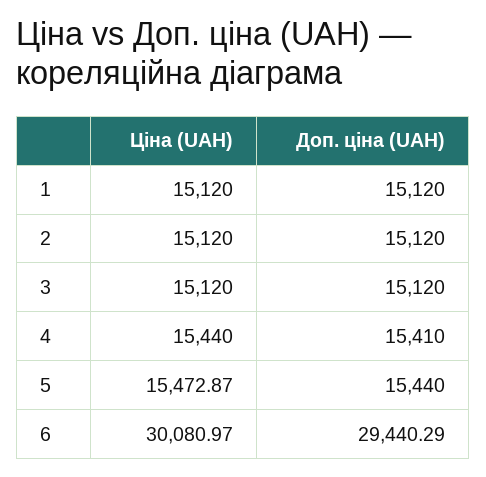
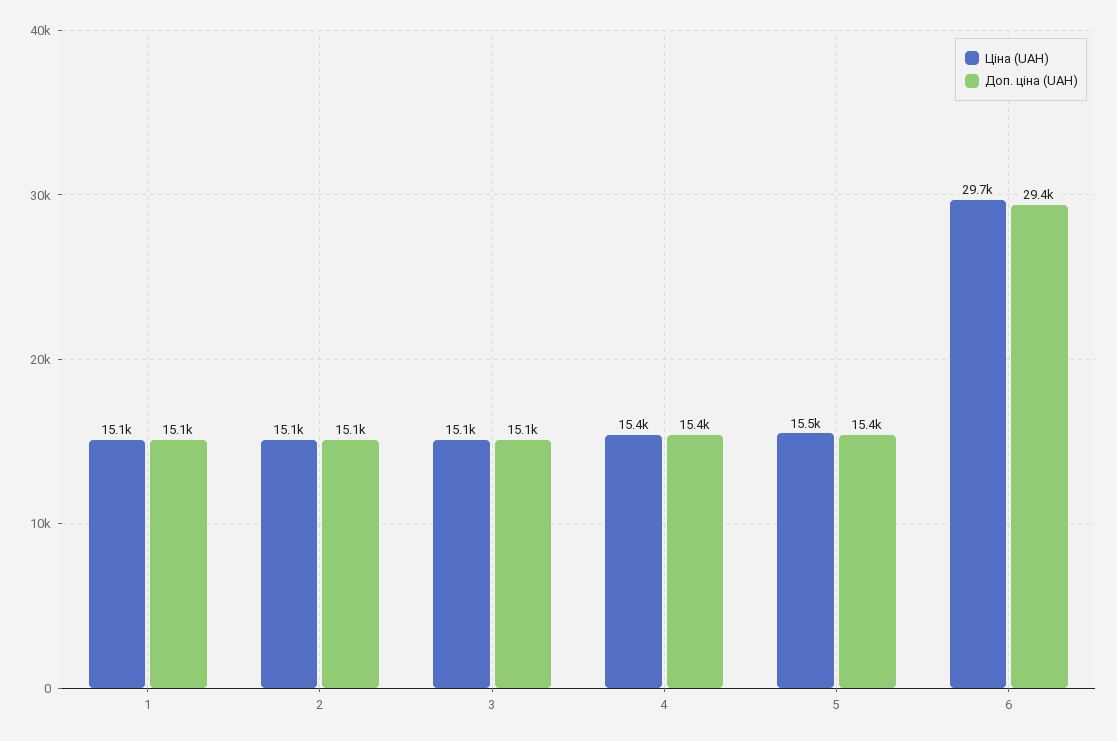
Ціна (UAH), 6: 30080.97 -> 29700

